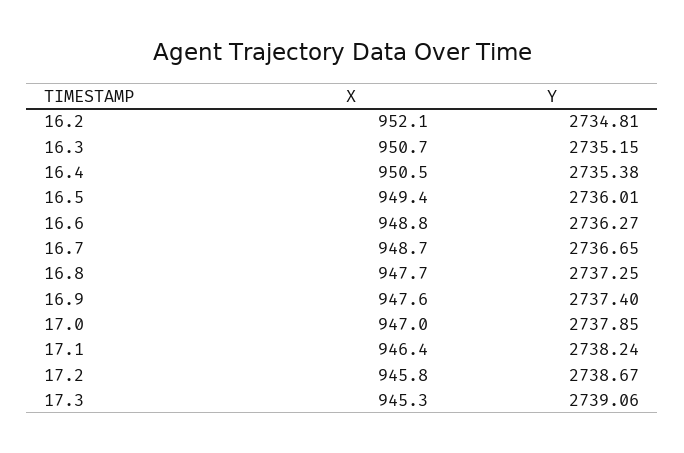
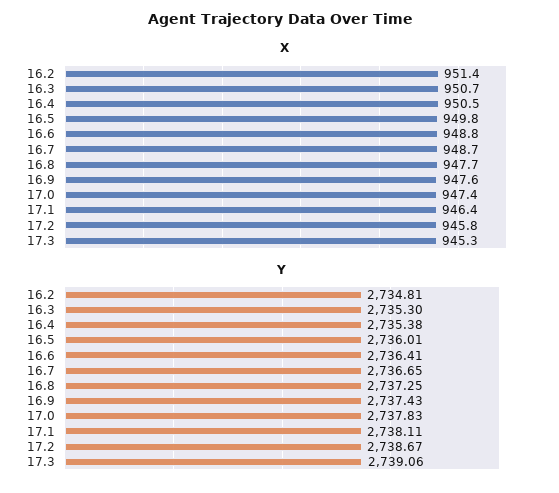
X, 16.2: 952.1 -> 951.4
Y, 16.3: 2735.15 -> 2735.3
X, 16.5: 949.4 -> 949.8
Y, 16.6: 2736.27 -> 2736.41
Y, 16.9: 2737.4 -> 2737.43
X, 17.0: 947 -> 947.4
Y, 17.0: 2737.85 -> 2737.83
Y, 17.1: 2738.24 -> 2738.11

